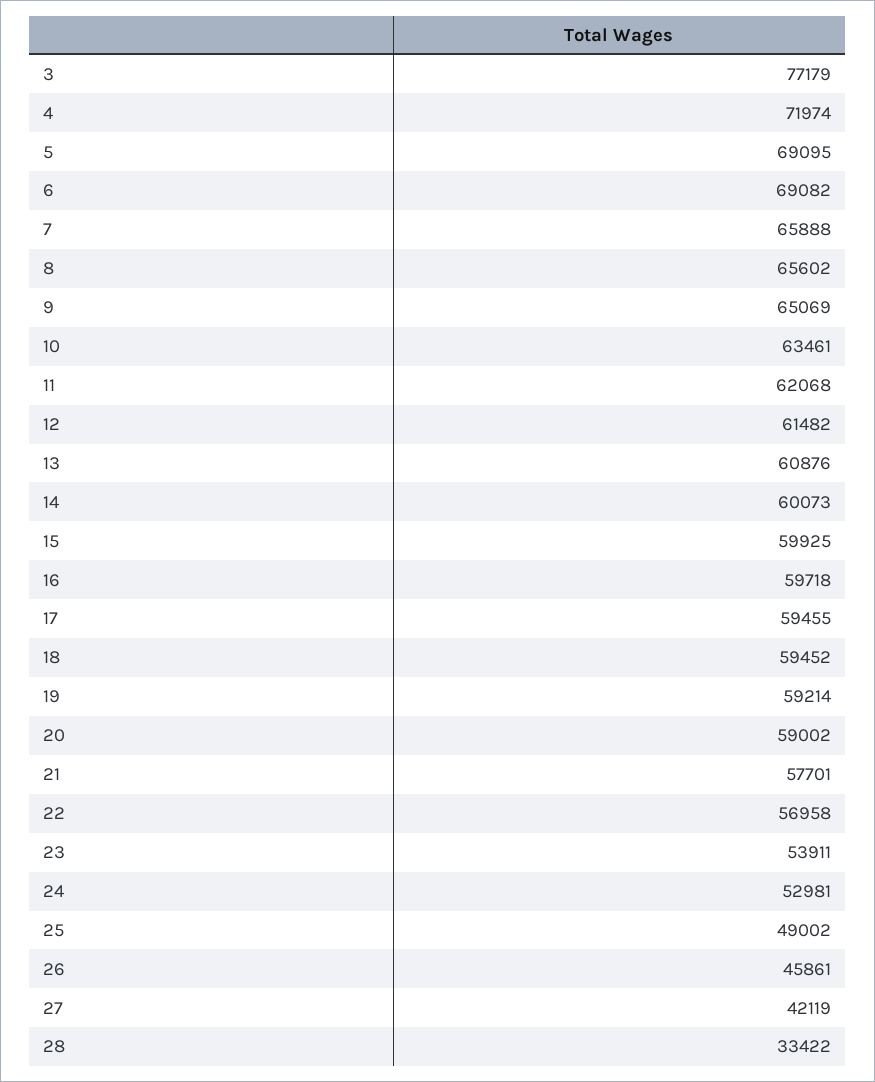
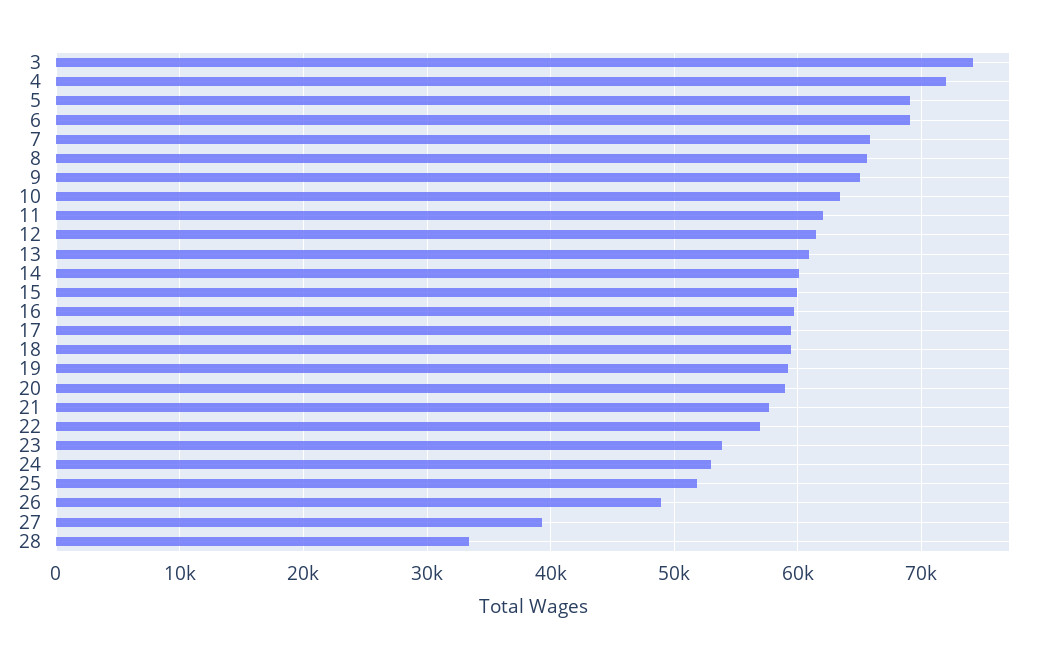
3: 77179 -> 74000
25: 49002 -> 52000
26: 45861 -> 49000
27: 42119 -> 39000

